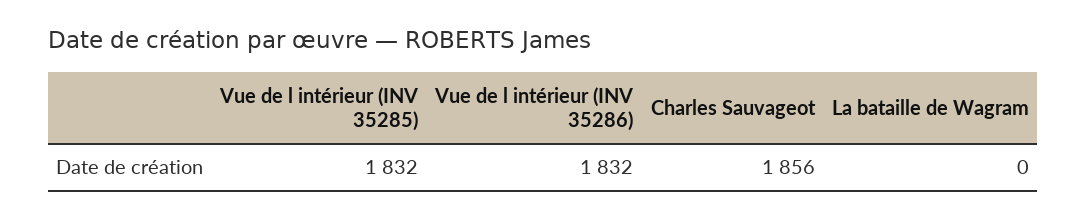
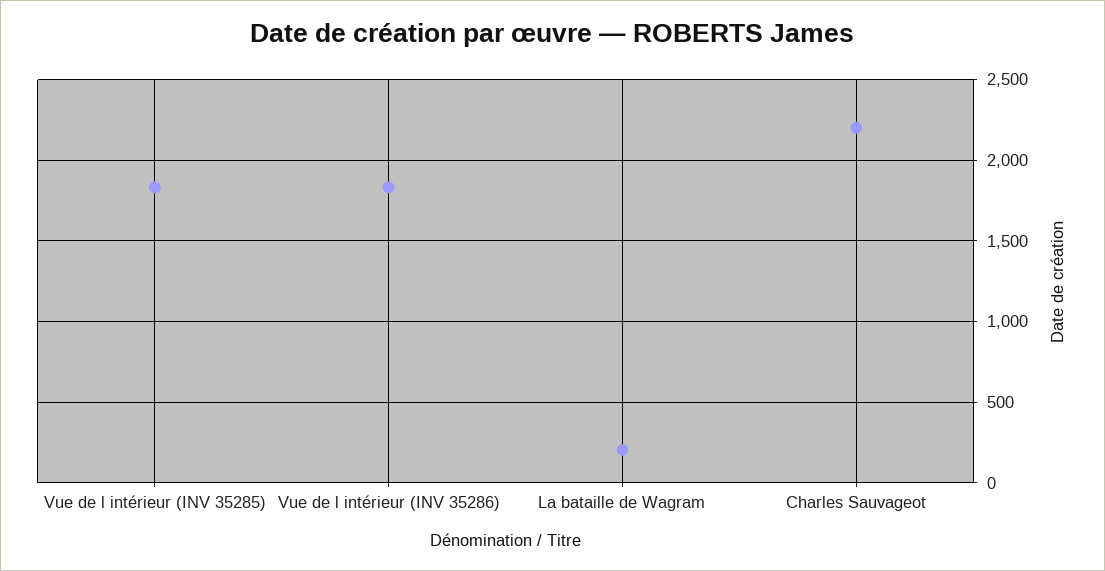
Charles Sauvageot: 1856 -> 2200
La bataille de Wagram: 0 -> 200

